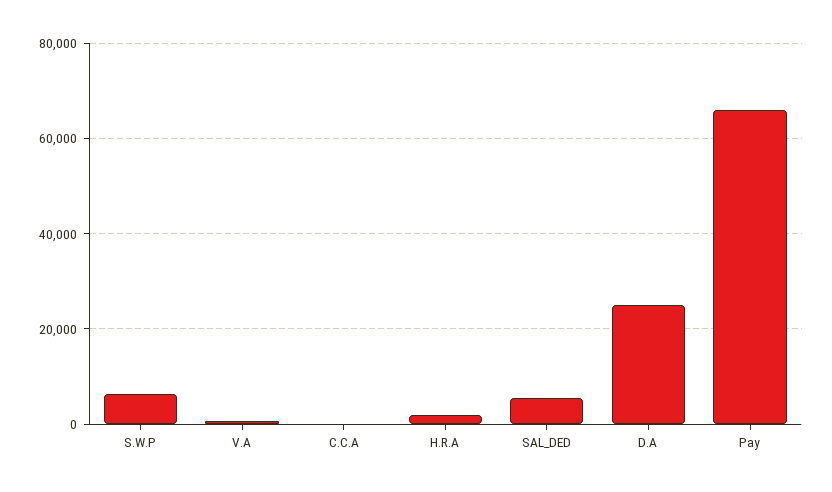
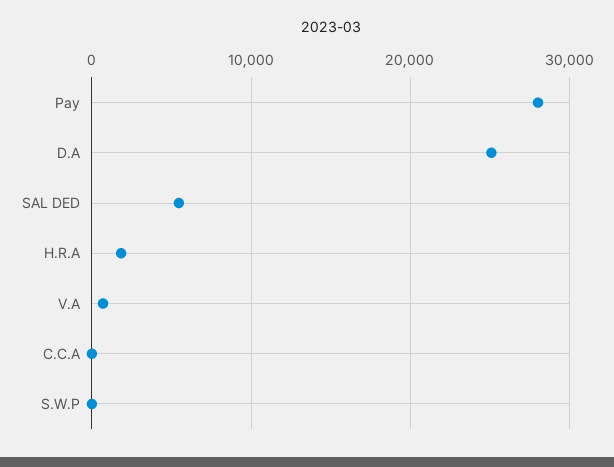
S.W.P: 6000 -> 0
Pay: 66000 -> 28000

